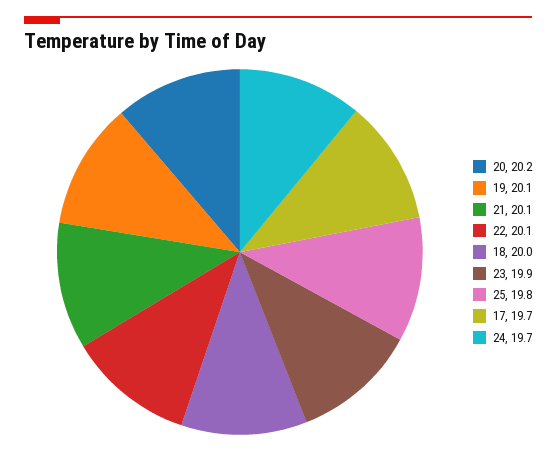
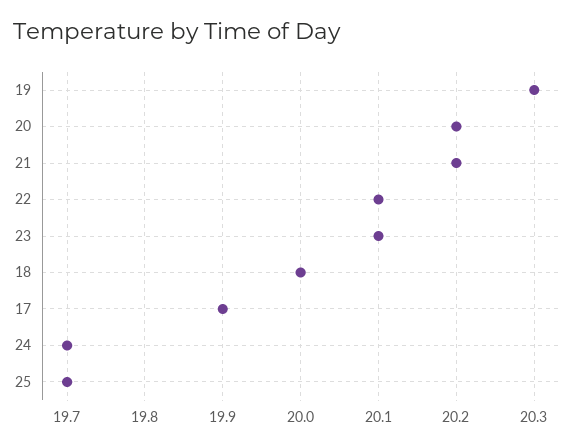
19: 20.1 -> 20.3
21: 20.1 -> 20.2
23: 19.9 -> 20.1
25: 19.8 -> 19.7
17: 19.7 -> 19.9

